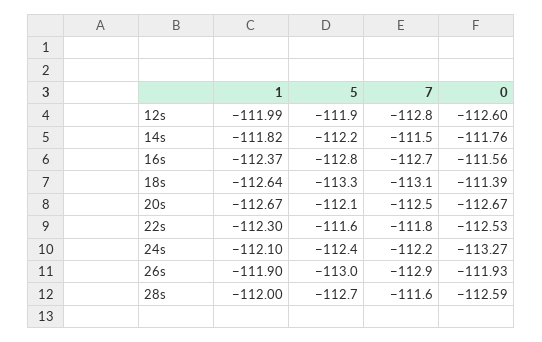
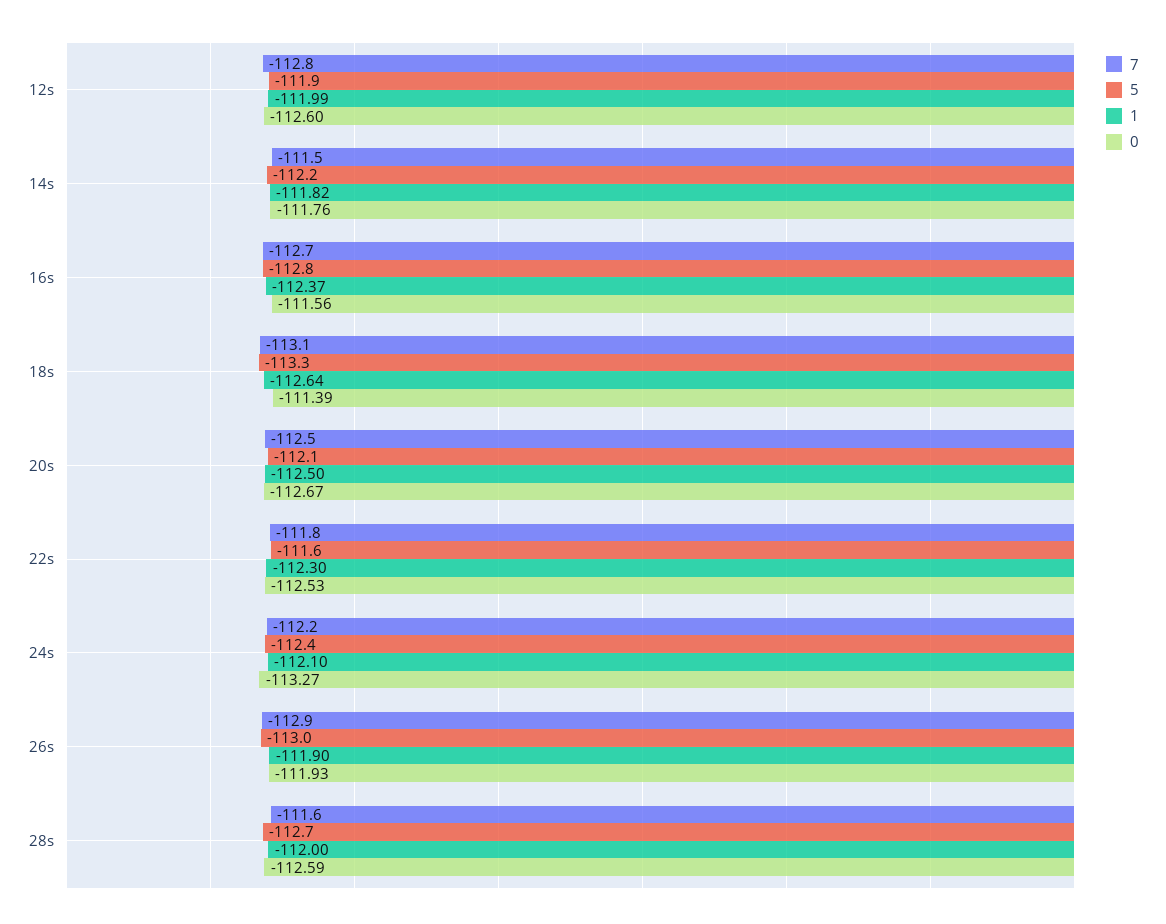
1, 20s: -112.67 -> -112.5

